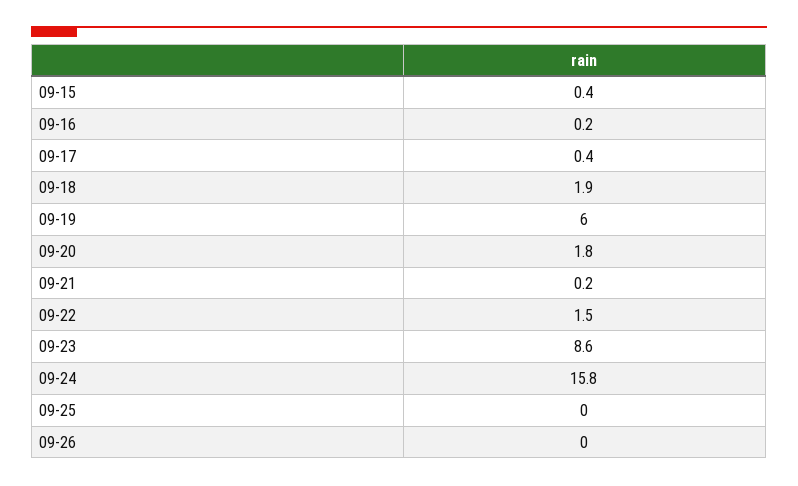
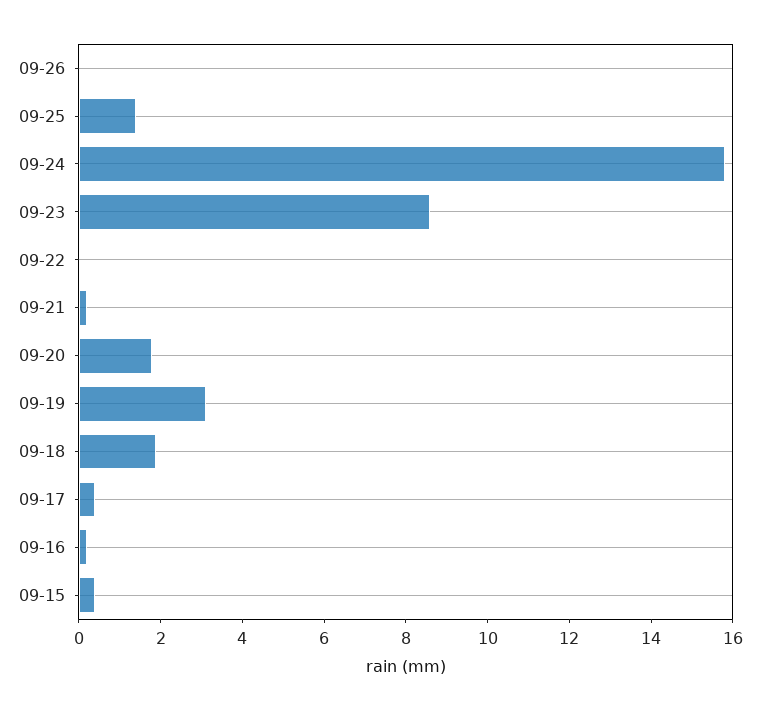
09-19: 6 -> 3
09-22: 1.5 -> 0
09-25: 0 -> 1.5

